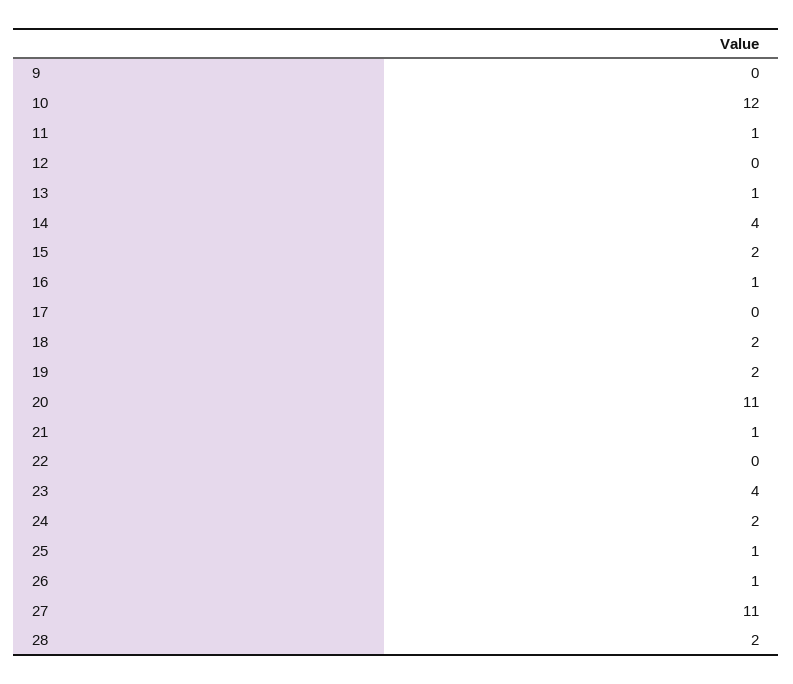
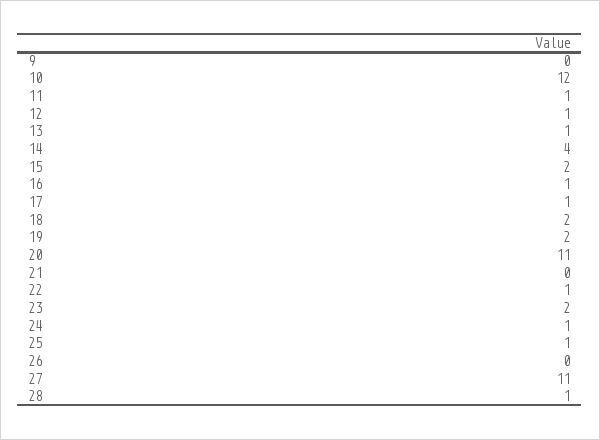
12: 0 -> 1
17: 0 -> 1
21: 1 -> 0
22: 0 -> 1
23: 4 -> 2
24: 2 -> 1
26: 1 -> 0
28: 2 -> 1

